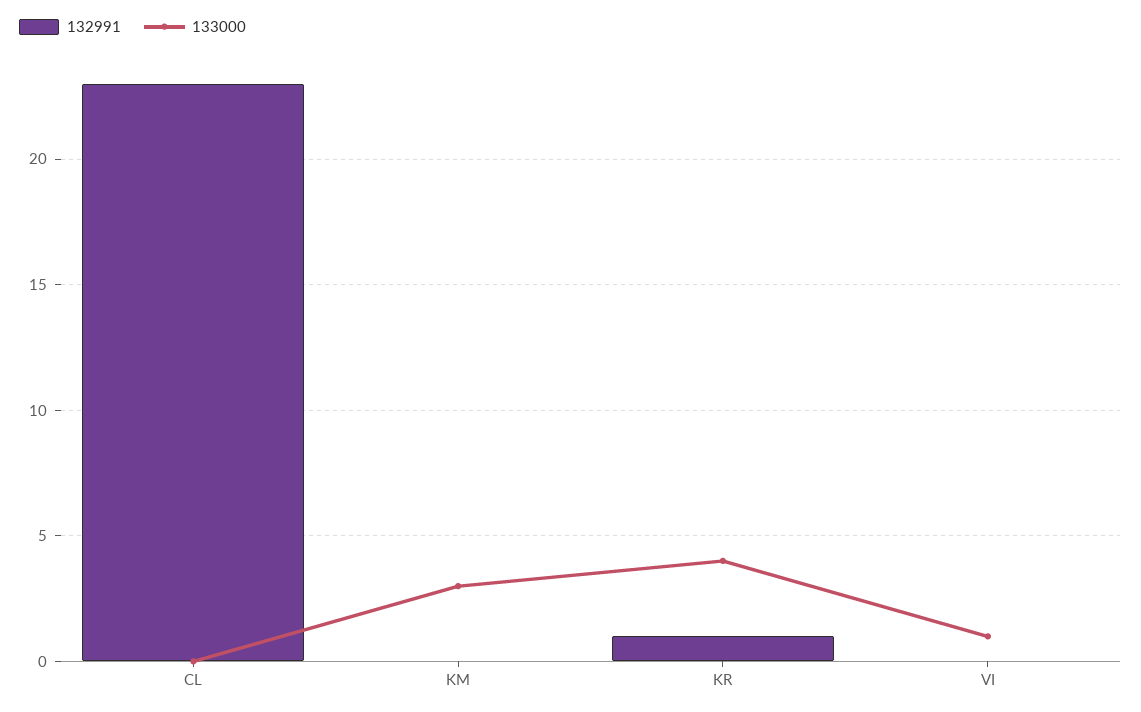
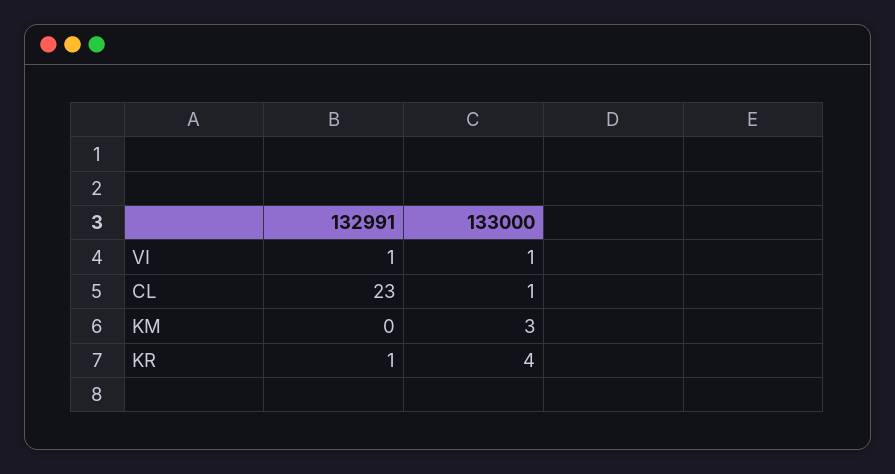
133000, CL: 0 -> 1
132991, VI: 0 -> 1

